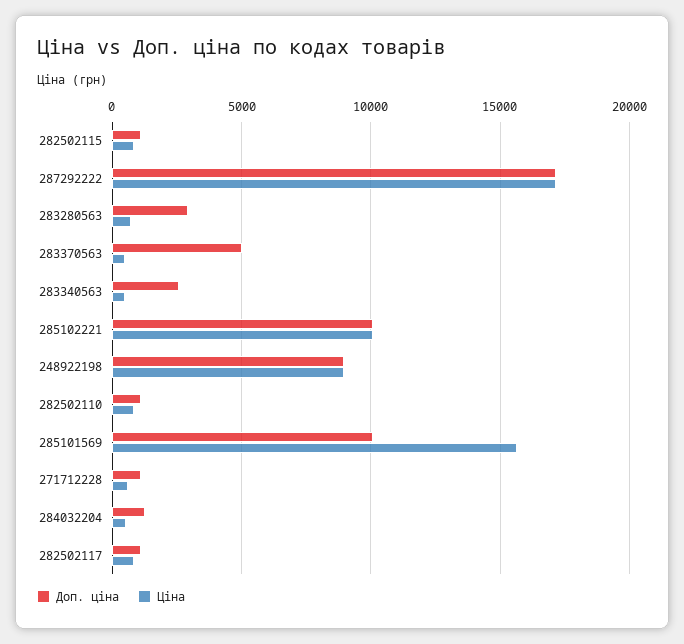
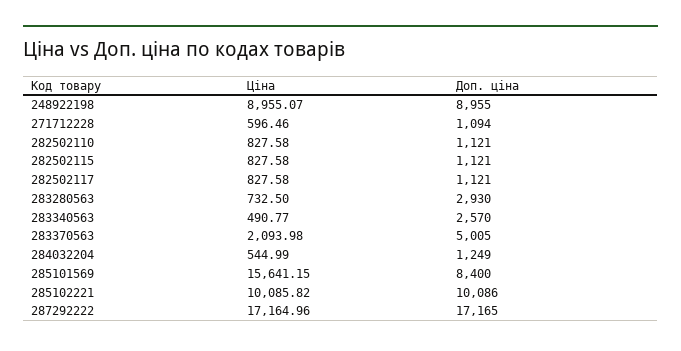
Ціна, 283370563: 500 -> 2093.98
Доп. ціна, 285101569: 10000 -> 8400

